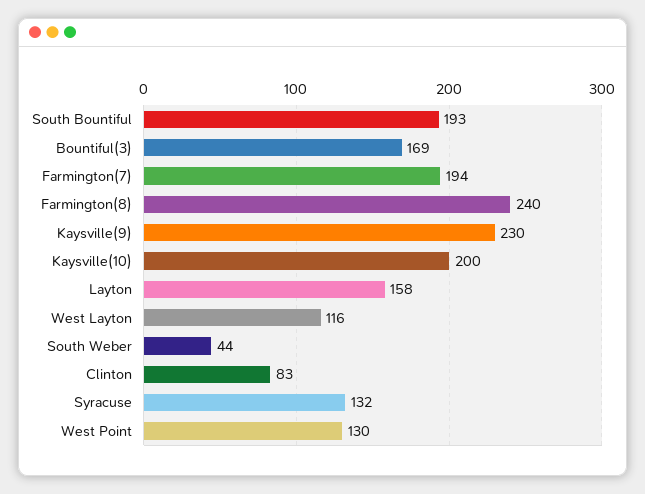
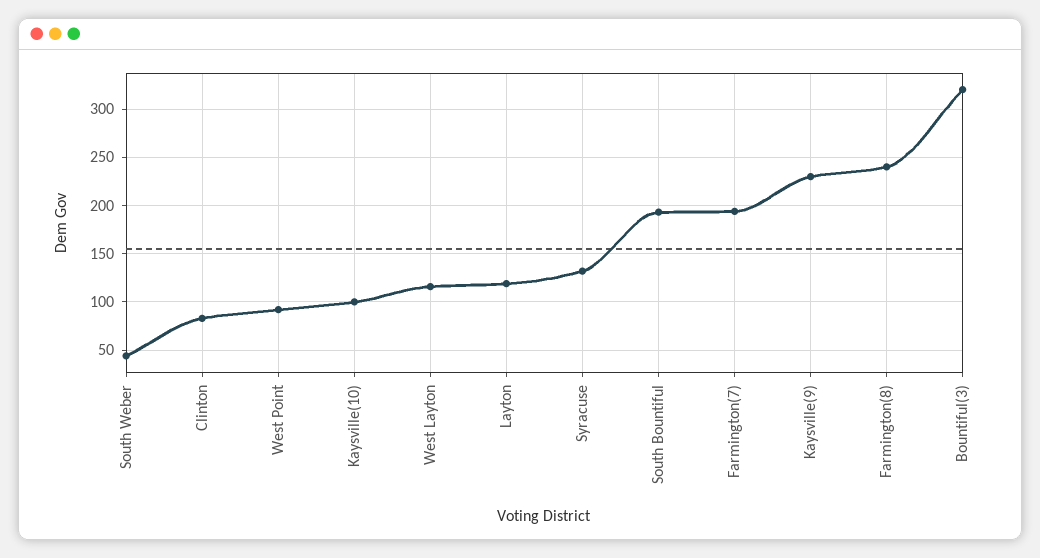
Bountiful(3): 169 -> 320
Kaysville(10): 200 -> 100
Layton: 158 -> 120
West Point: 130 -> 90

